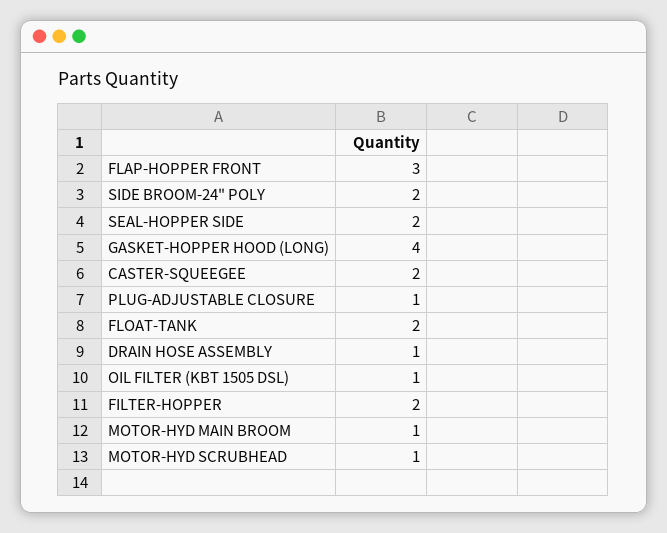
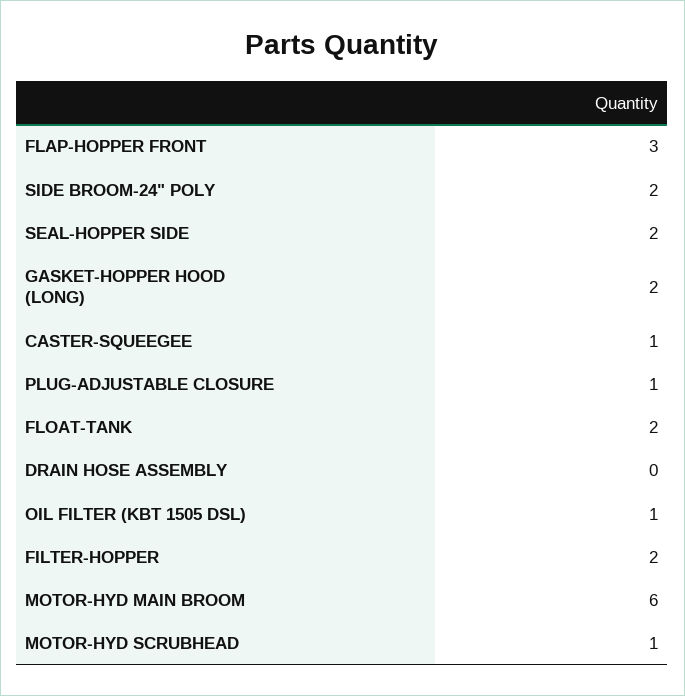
GASKET-HOPPER HOOD (LONG): 4 -> 2
CASTER-SQUEEGEE: 2 -> 1
DRAIN HOSE ASSEMBLY: 1 -> 0
MOTOR-HYD MAIN BROOM: 1 -> 6

